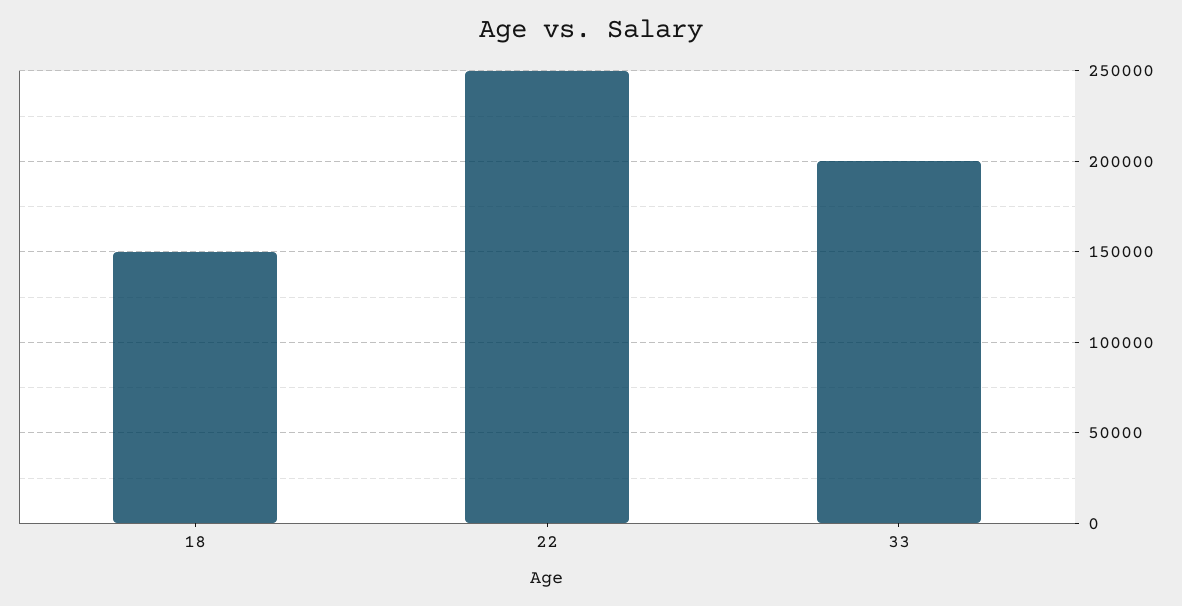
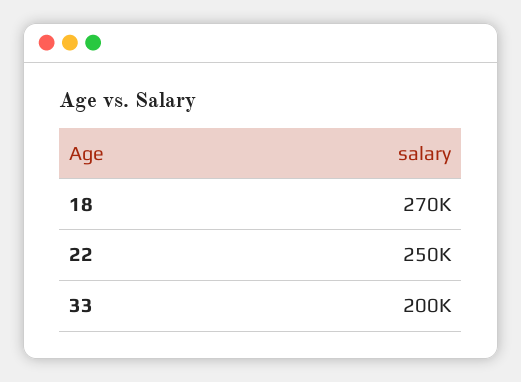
18: 150000 -> 270000

